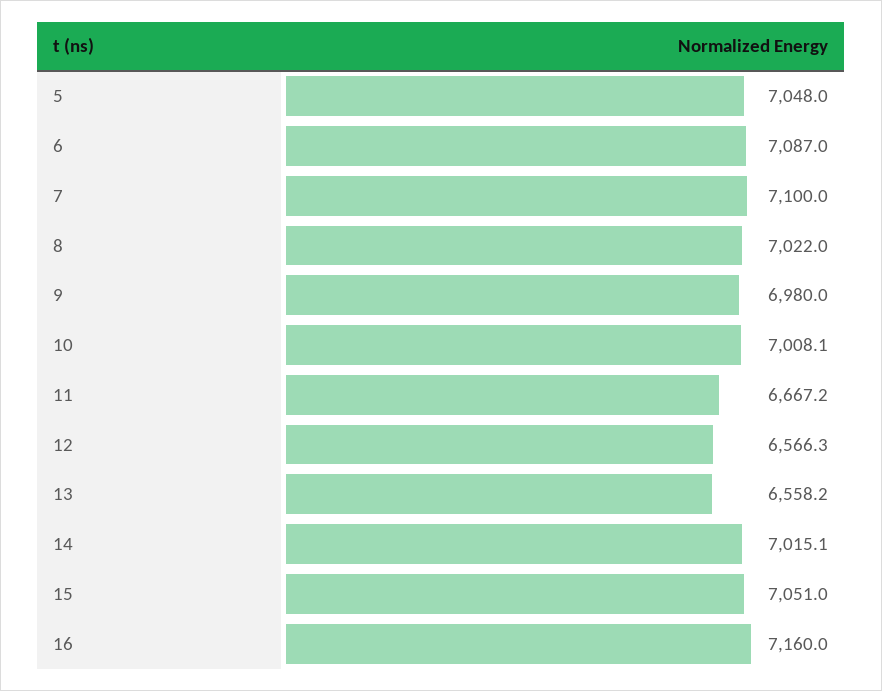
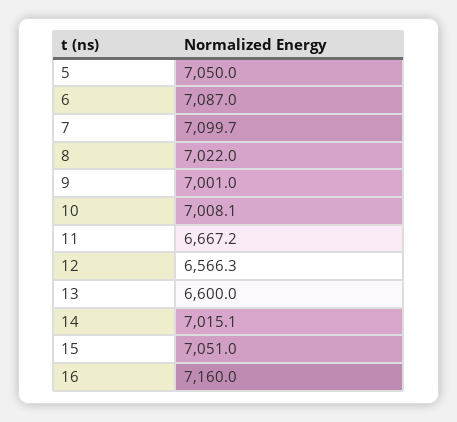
5: 7048 -> 7050
7: 7100 -> 7099.7
9: 6980 -> 7001
13: 6558.2 -> 6600

